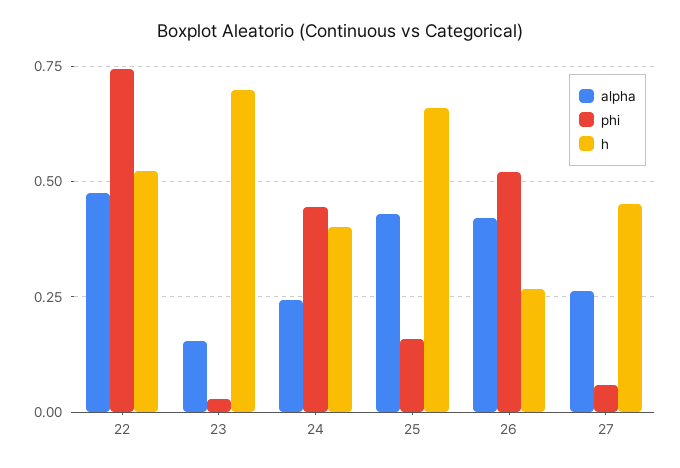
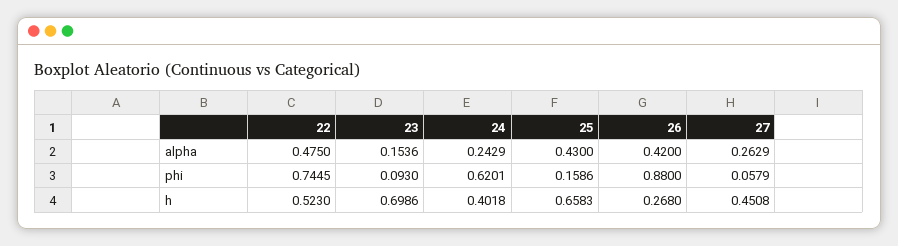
phi, 23: 0.025 -> 0.093
phi, 24: 0.45 -> 0.6201
phi, 26: 0.525 -> 0.88

